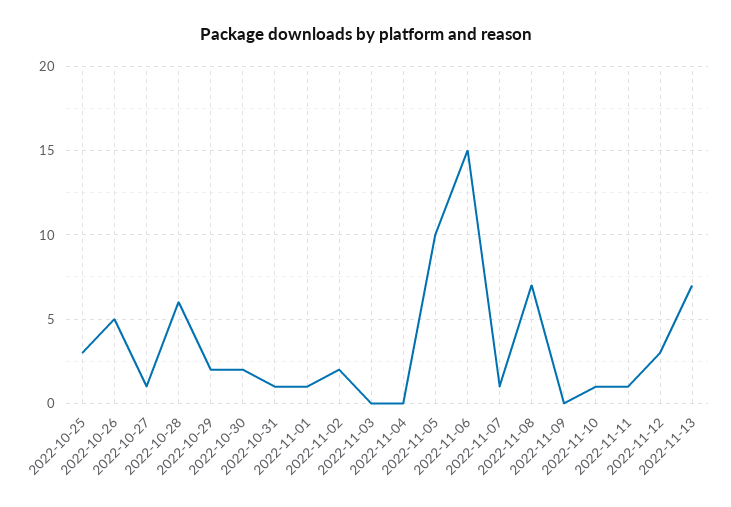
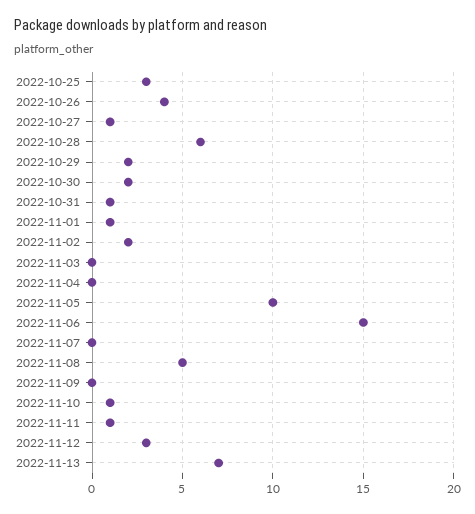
2022-10-26: 5 -> 4
2022-11-07: 1 -> 0
2022-11-08: 7 -> 5

